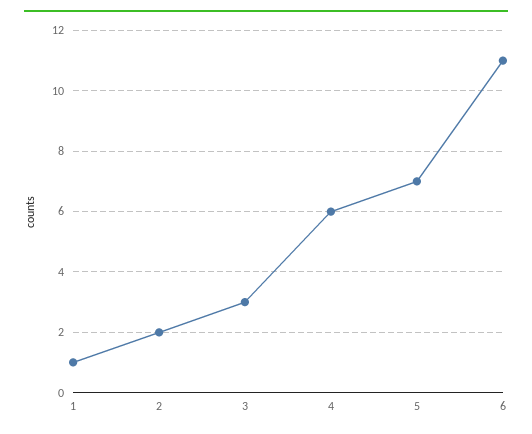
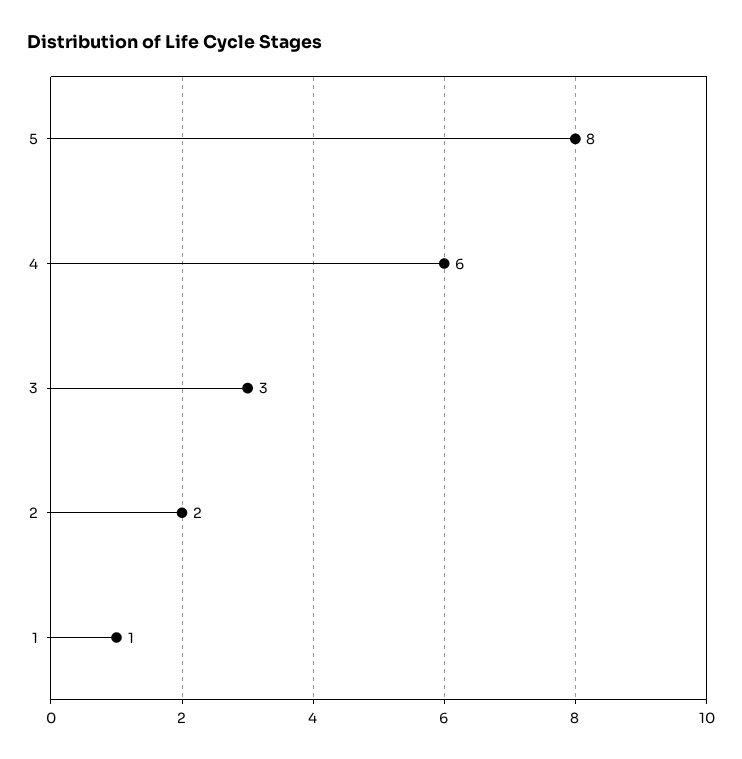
5: 7 -> 8
6: 11 -> none

